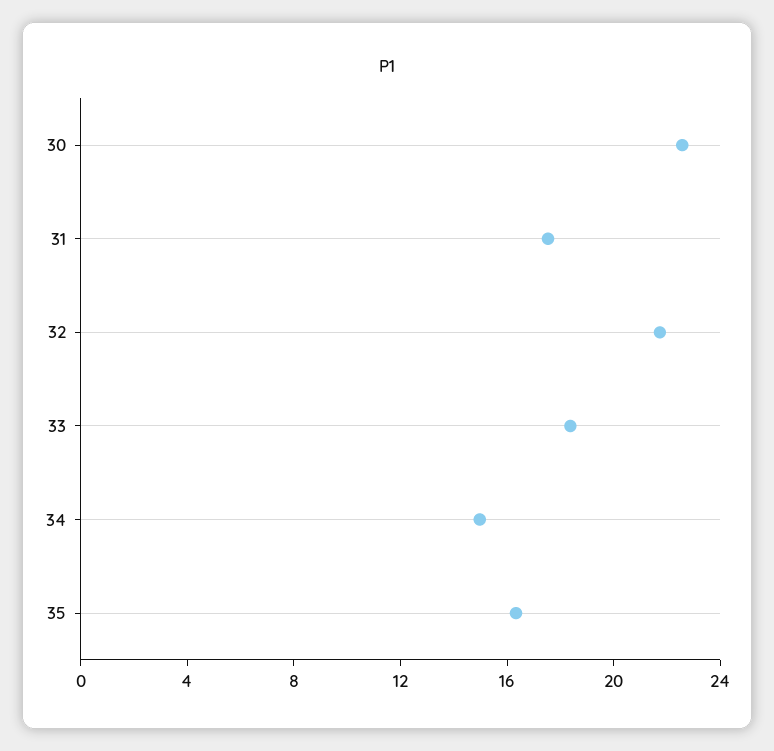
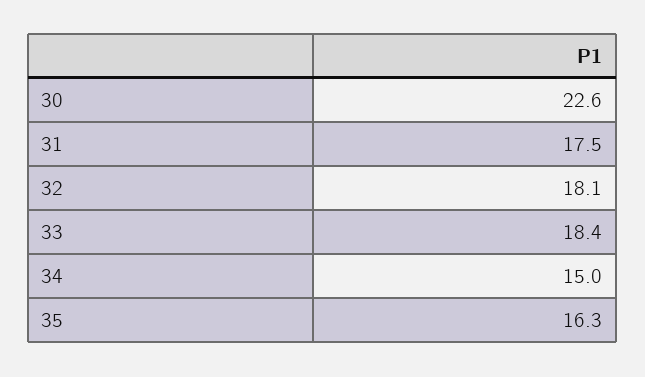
32: 22 -> 18.1

